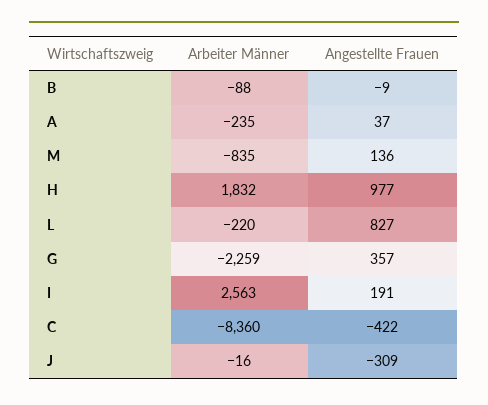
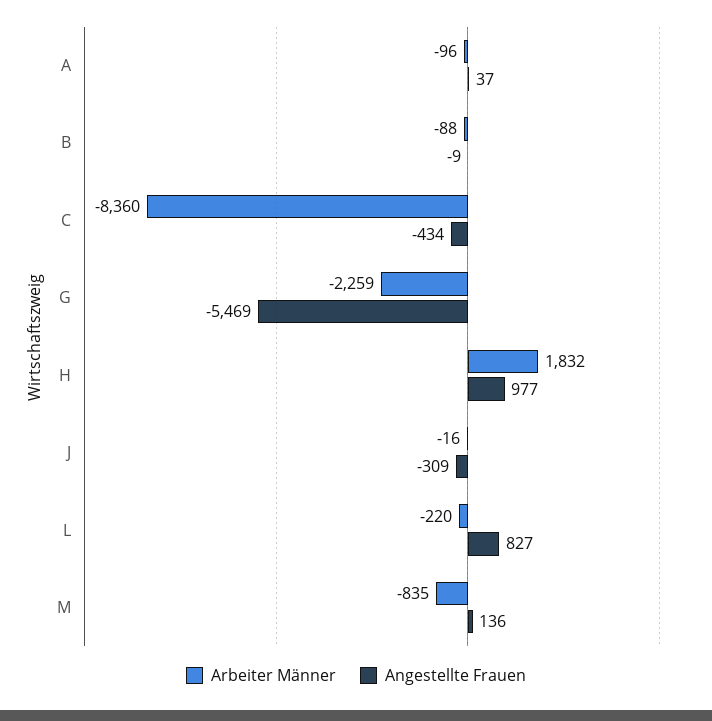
Arbeiter Männer, A: -235 -> -96
Angestellte Frauen, G: 357 -> -5469
Arbeiter Männer, I: 2563 -> none
Angestellte Frauen, I: 191 -> none
Angestellte Frauen, C: -422 -> -434

